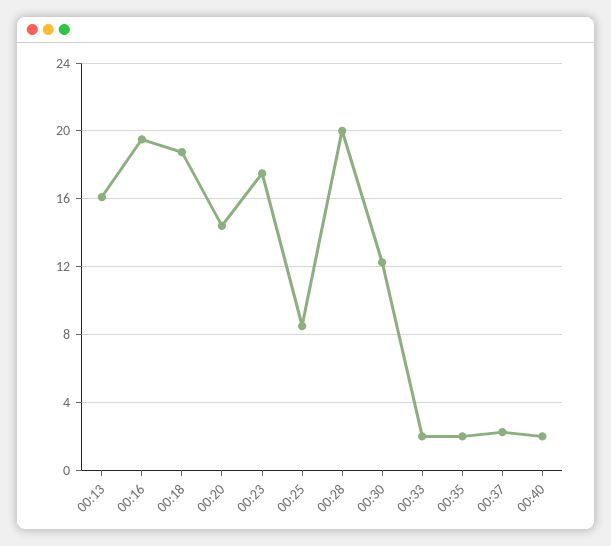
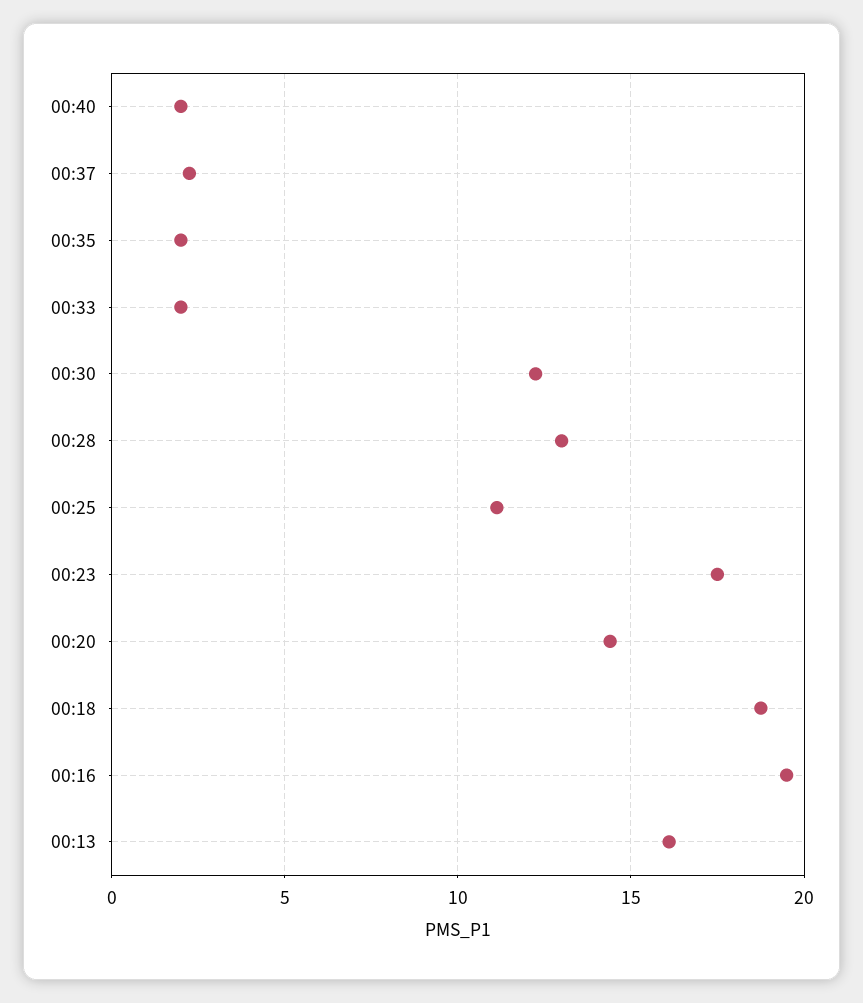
00:25: 8.5 -> 11
00:28: 20 -> 13

